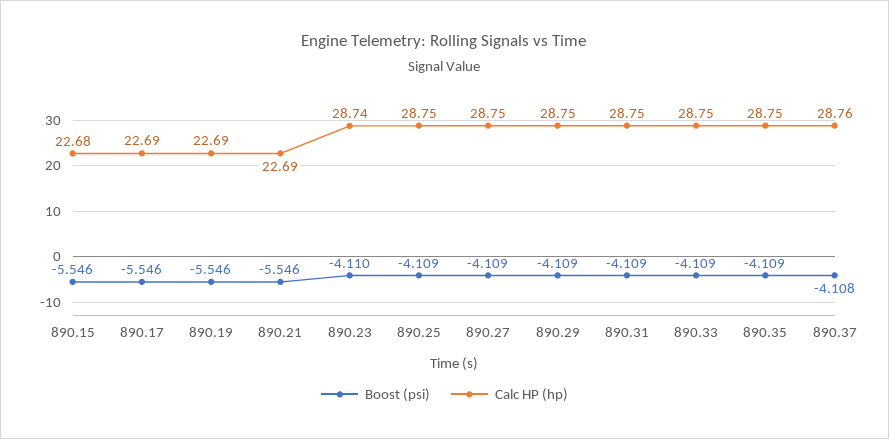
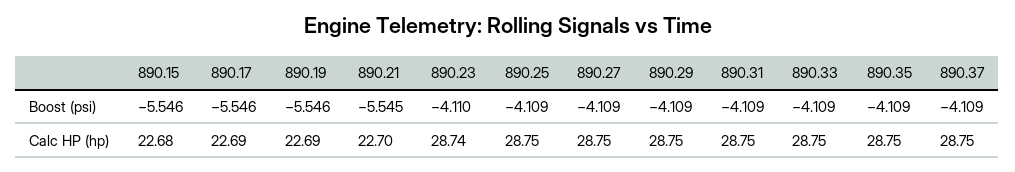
Boost (psi), 890.21: -5.546 -> -5.545
Calc HP (hp), 890.21: 22.69 -> 22.7
Boost (psi), 890.37: -4.108 -> -4.109
Calc HP (hp), 890.37: 28.76 -> 28.75

